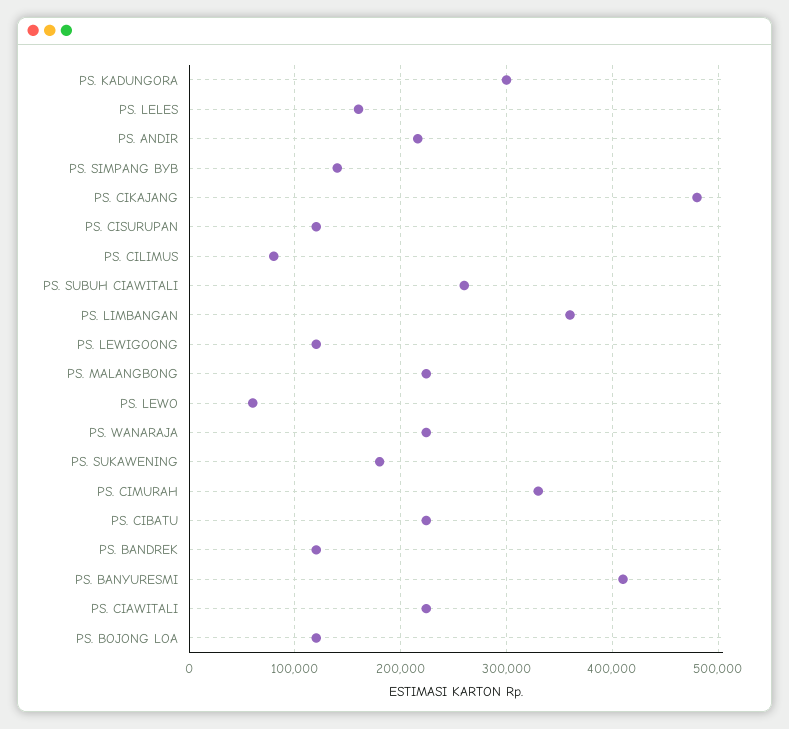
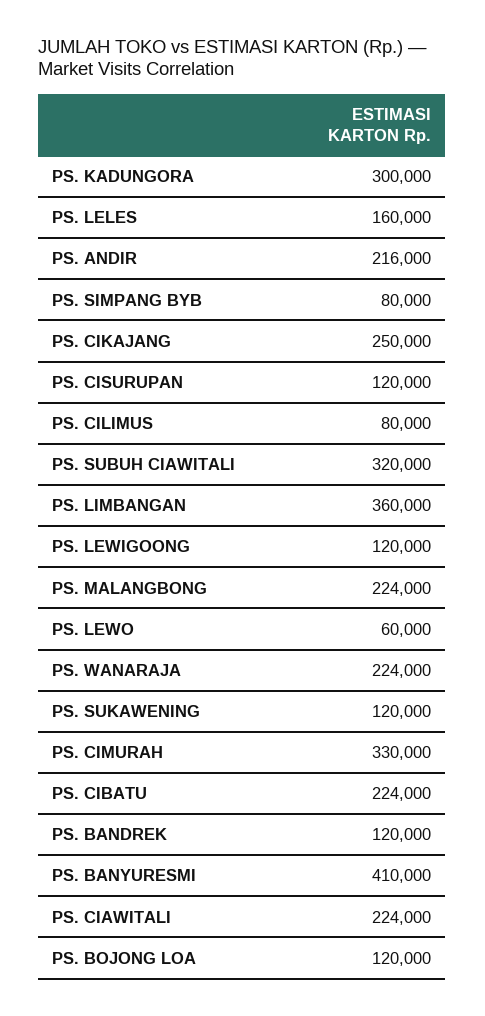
PS. SIMPANG BYB: 140000 -> 80000
PS. CIKAJANG: 480000 -> 250000
PS. SUBUH CIAWITALI: 260000 -> 320000
PS. SUKAWENING: 180000 -> 120000

